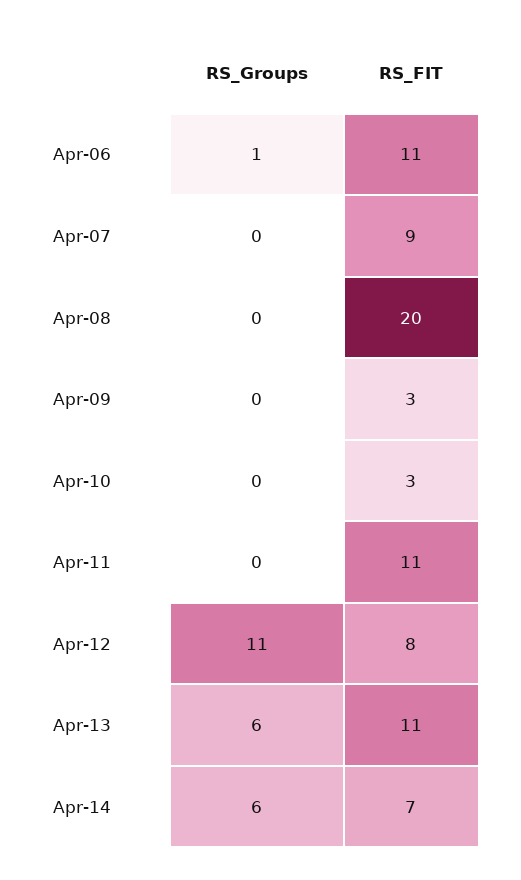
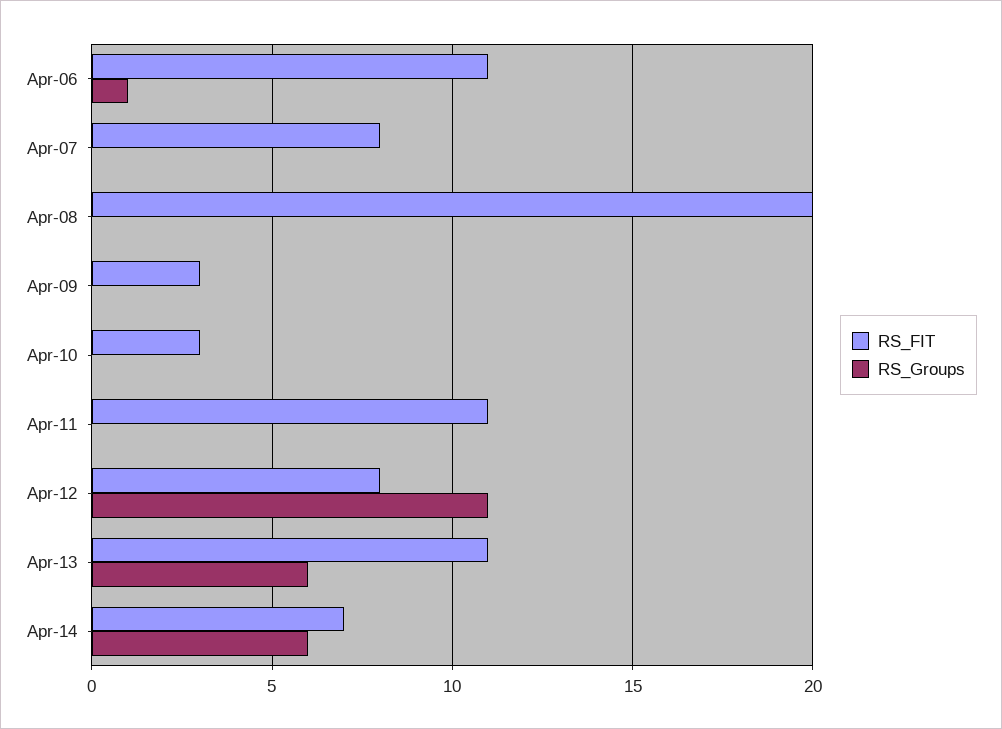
RS_FIT, Apr-07: 9 -> 8

